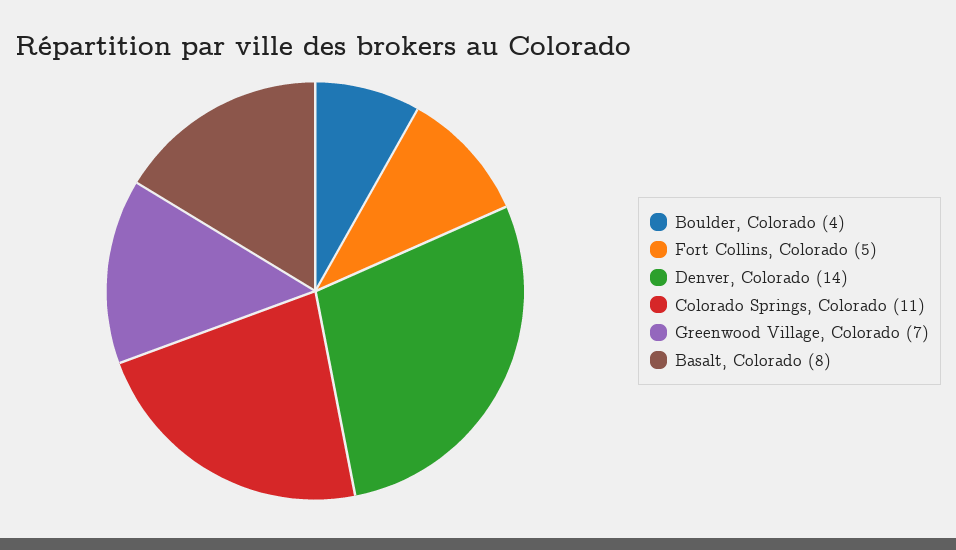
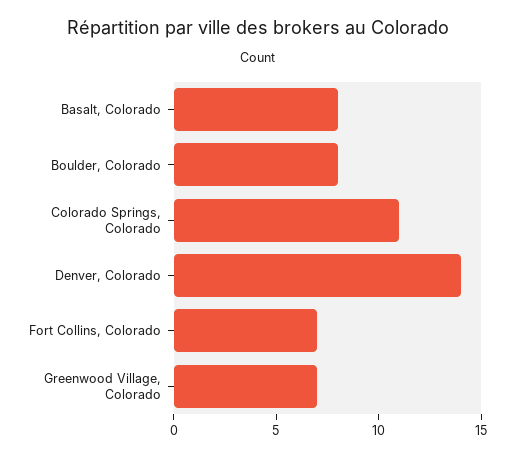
Boulder, Colorado: 4 -> 8
Fort Collins, Colorado: 5 -> 7

